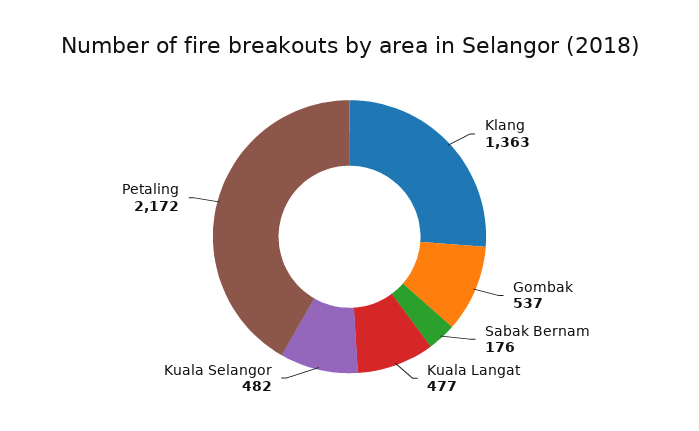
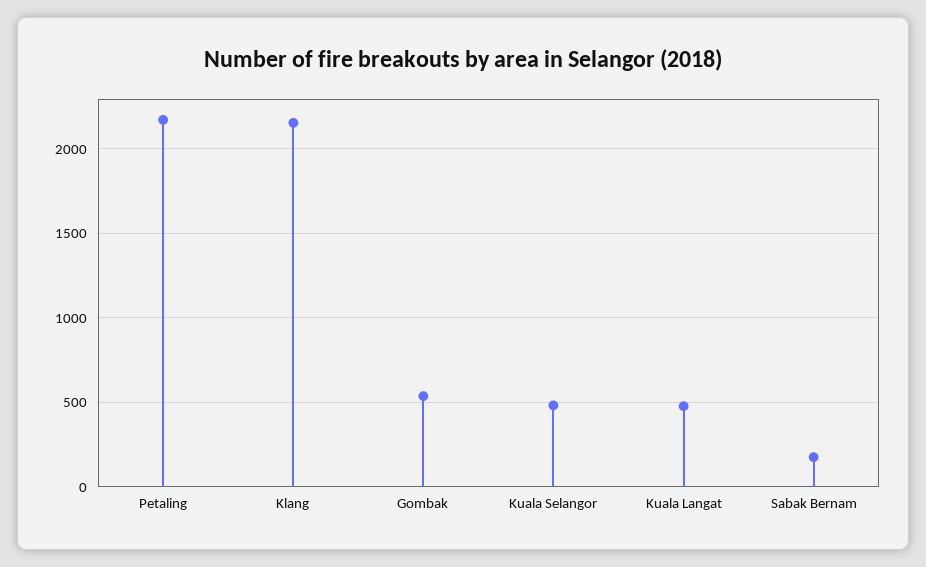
Klang: 1363 -> 2150

